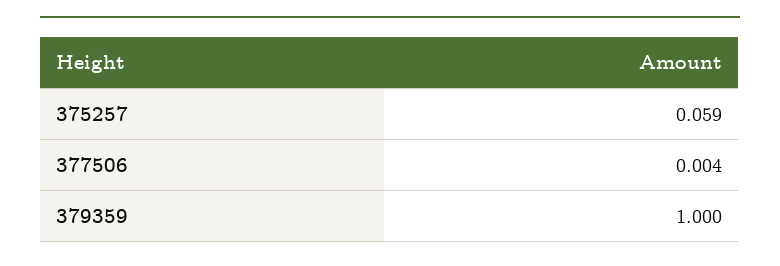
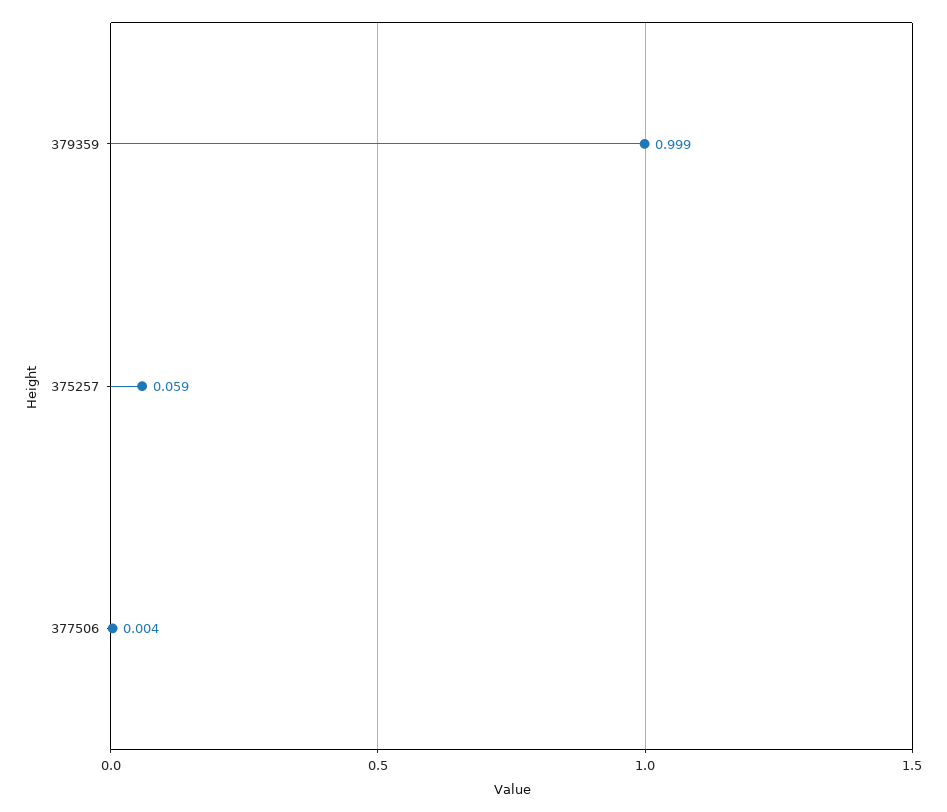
379359: 1 -> 0.999

